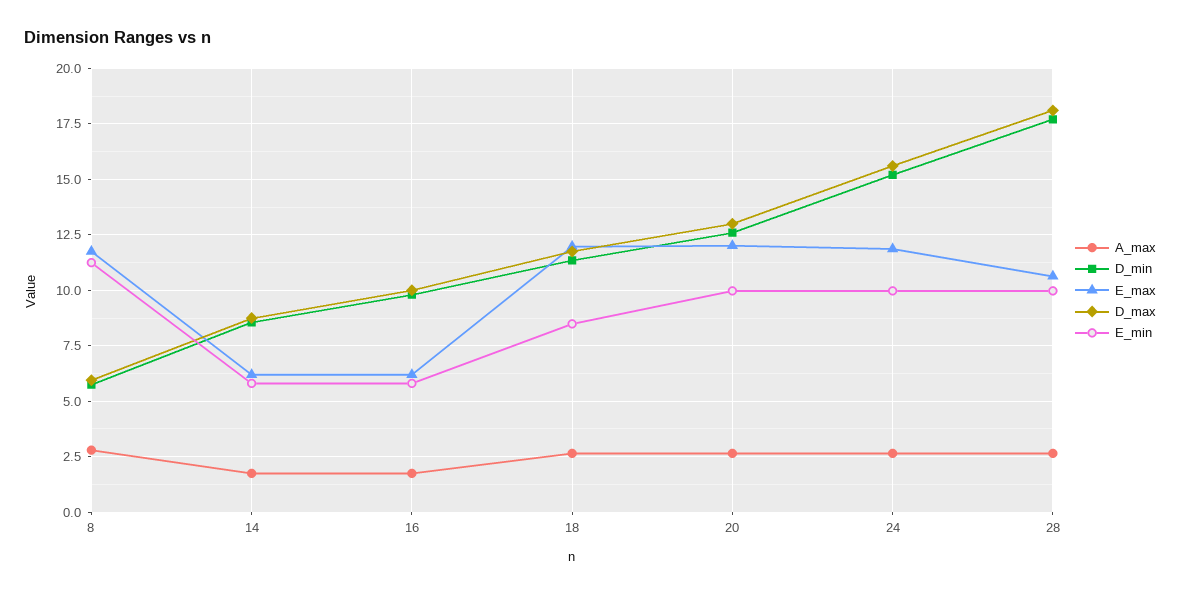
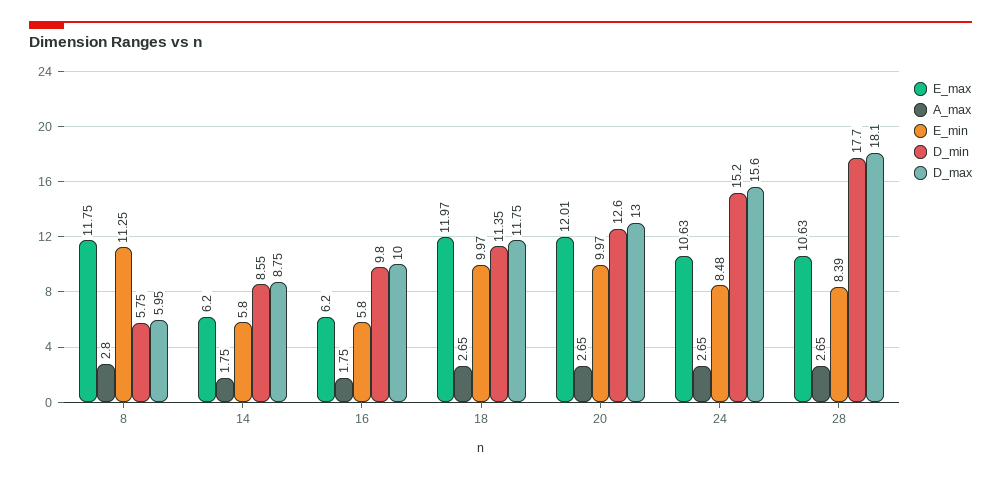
E_min, 18: 8.5 -> 9.97
E_max, 24: 12 -> 10.63
E_min, 24: 10 -> 8.48
E_min, 28: 10 -> 8.39

